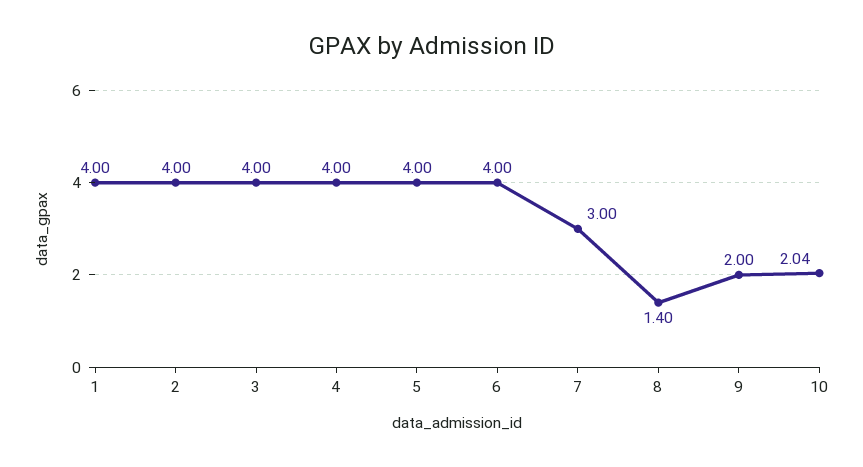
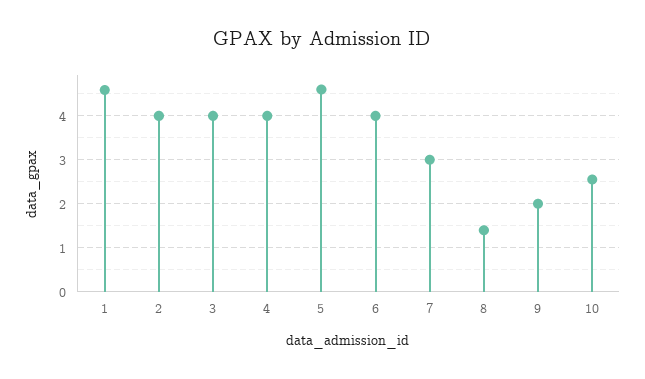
1: 4 -> 4.6
5: 4 -> 4.6
10: 2.04 -> 2.6

